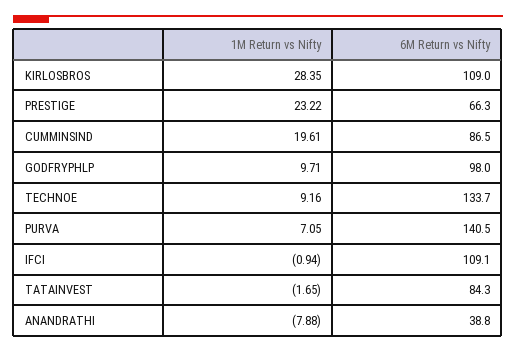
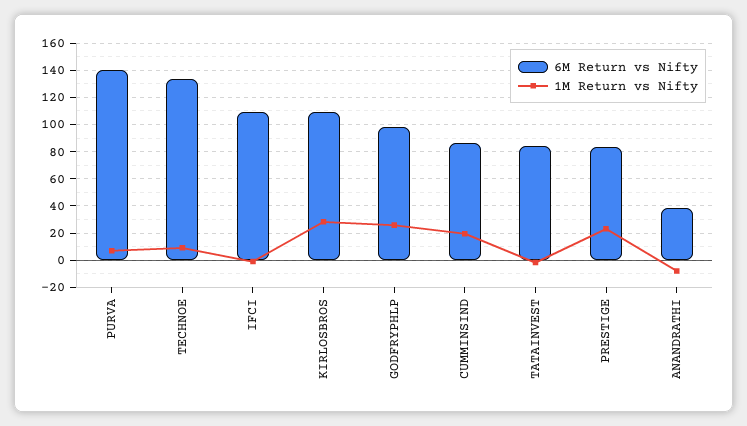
6M Return vs Nifty, PRESTIGE: 66.3 -> 85
1M Return vs Nifty, GODFRYPHLP: 9.71 -> 25

